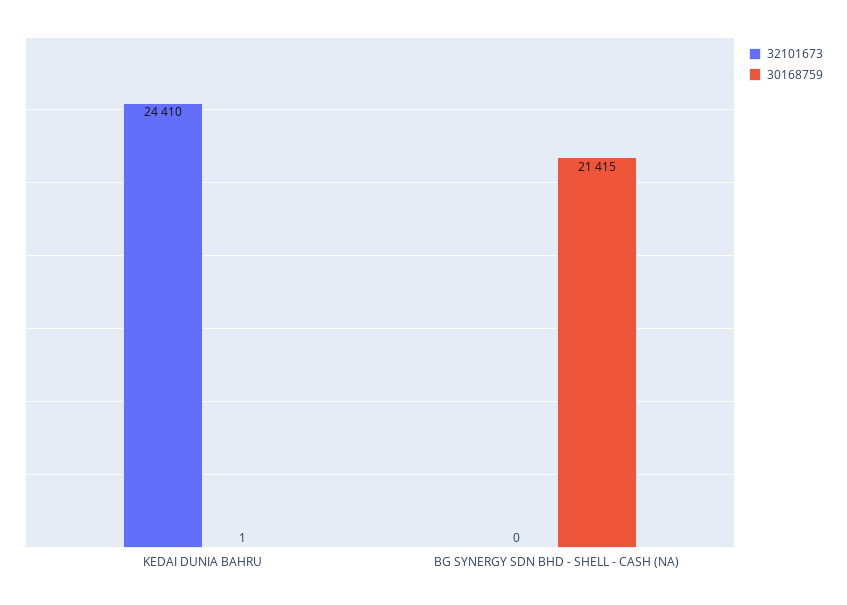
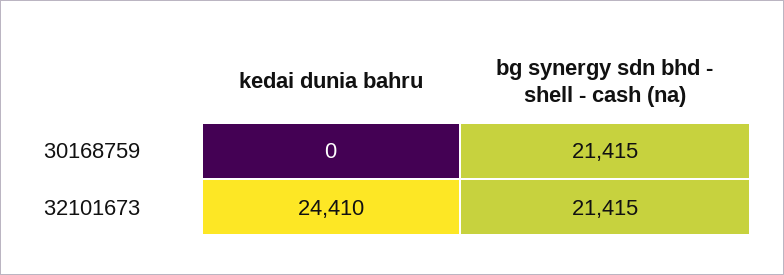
30168759, KEDAI DUNIA BAHRU: 1 -> 0
32101673, BG SYNERGY SDN BHD - SHELL - CASH (NA): 0 -> 21415

